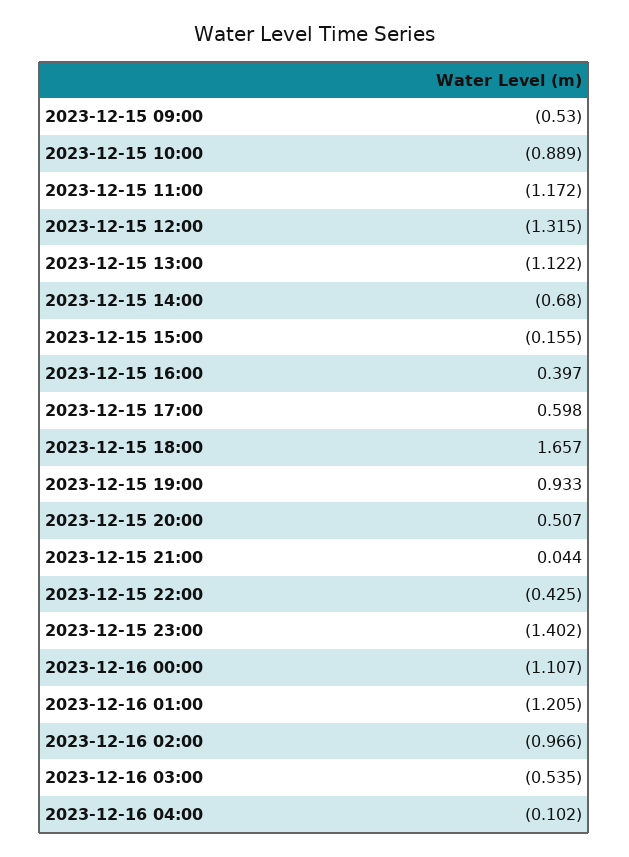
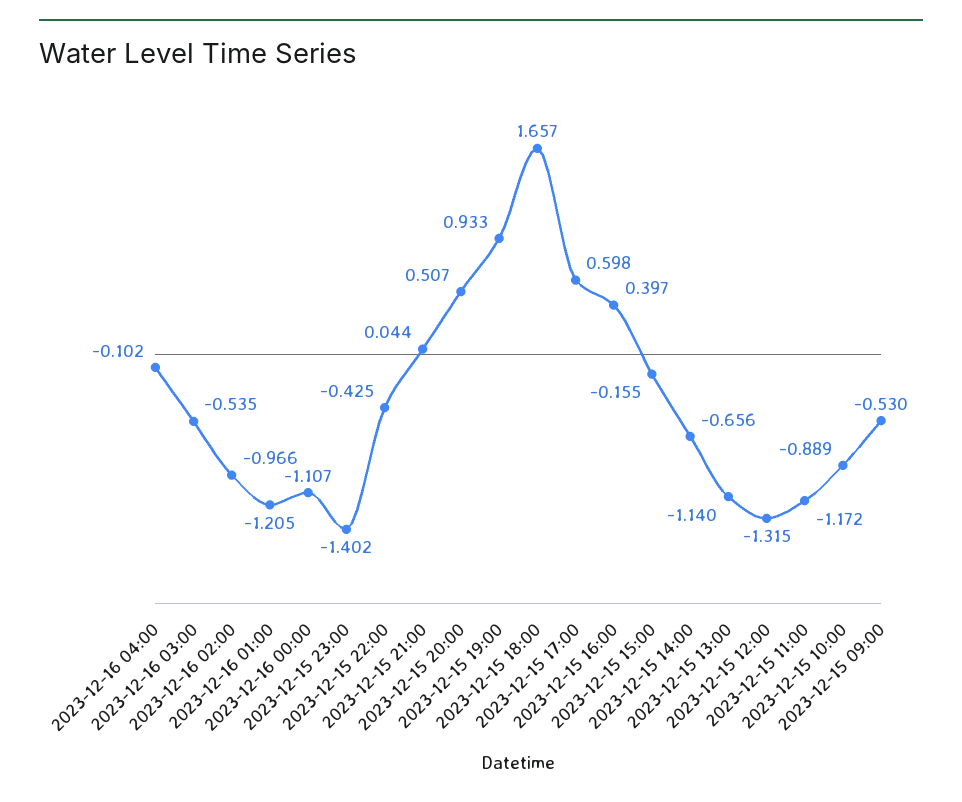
2023-12-15 13:00: -1.122 -> -1.14
2023-12-15 14:00: -0.68 -> -0.656

